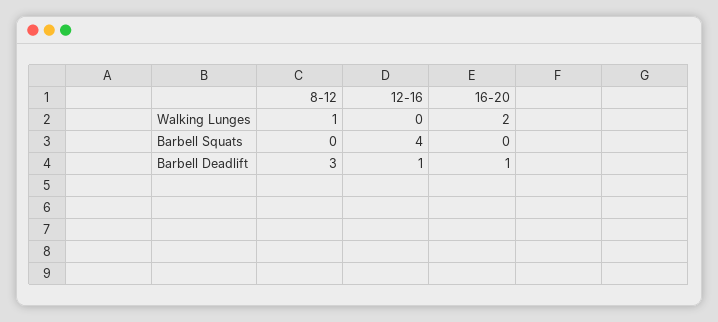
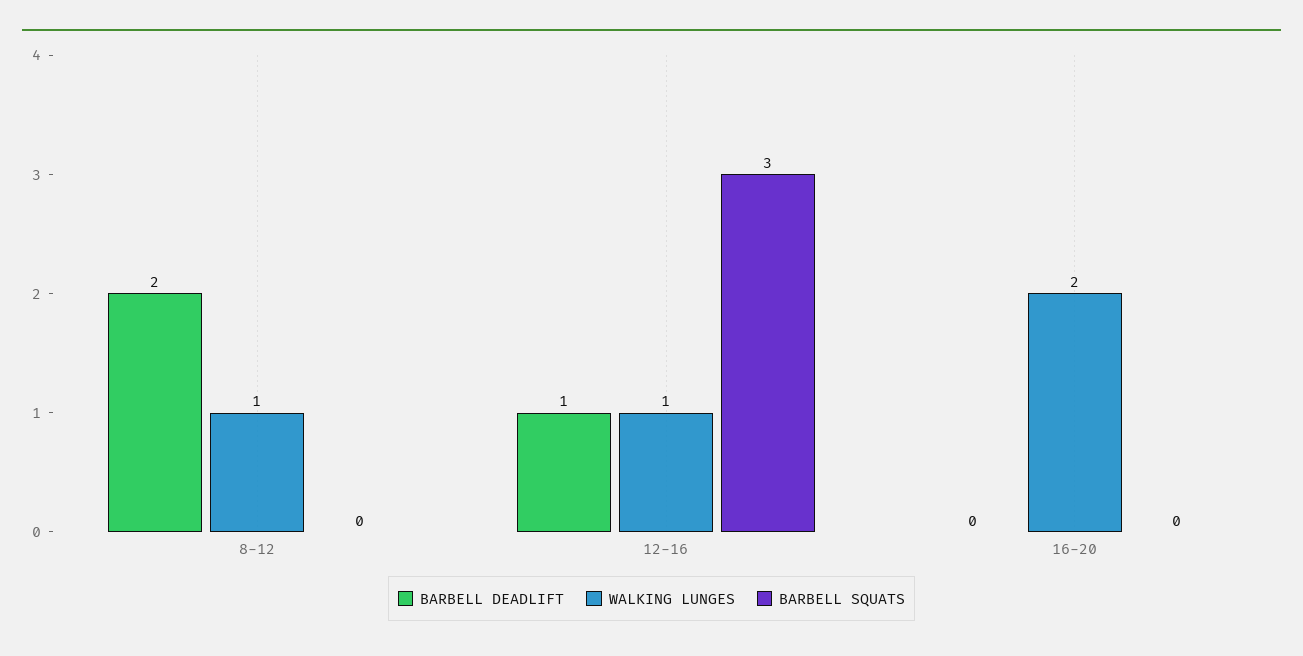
Walking Lunges, 12-16: 0 -> 1
Barbell Squats, 12-16: 4 -> 3
Barbell Deadlift, 8-12: 3 -> 2
Barbell Deadlift, 16-20: 1 -> 0

